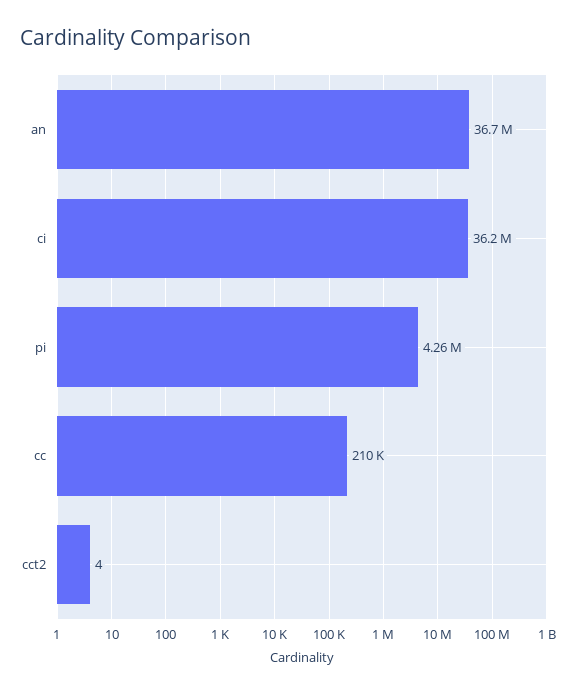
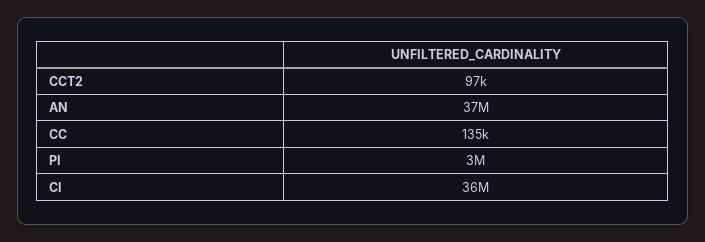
pi: 4260000 -> 3000000
cc: 210000 -> 135000
cct2: 4 -> 97000

